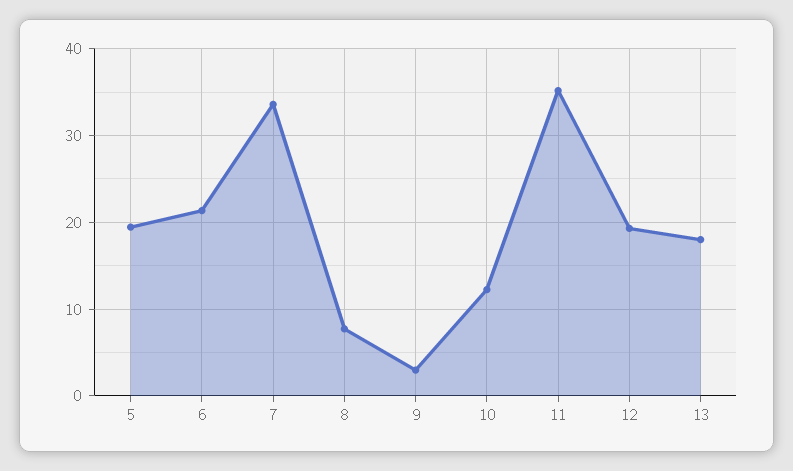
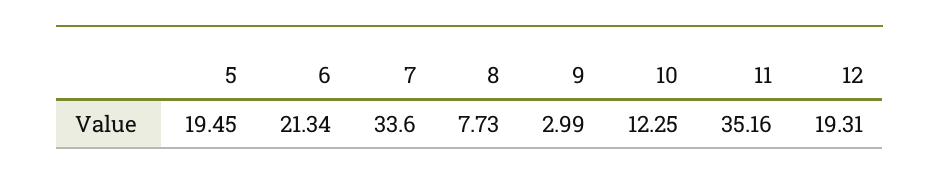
13: 18 -> none

